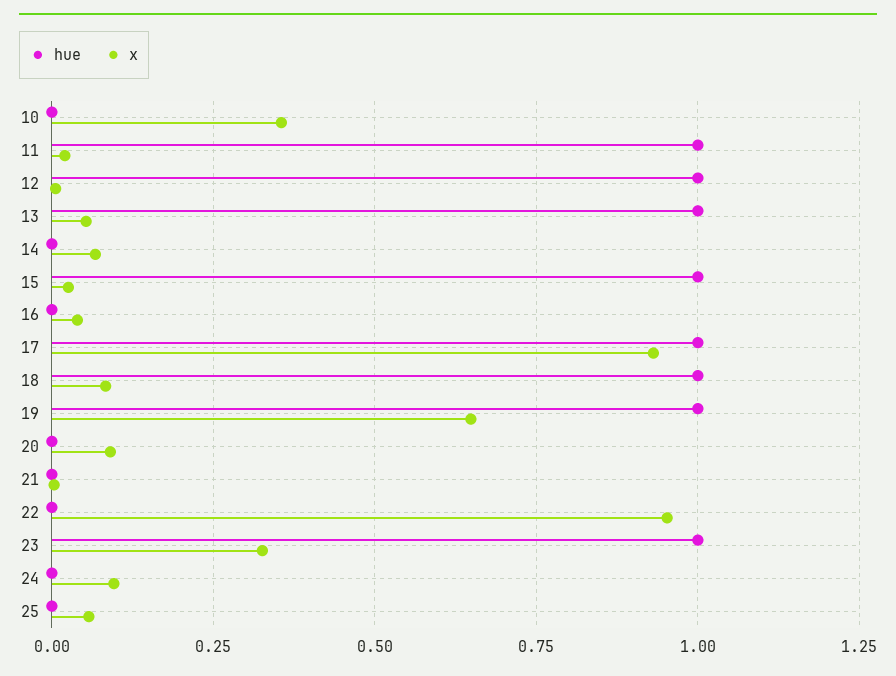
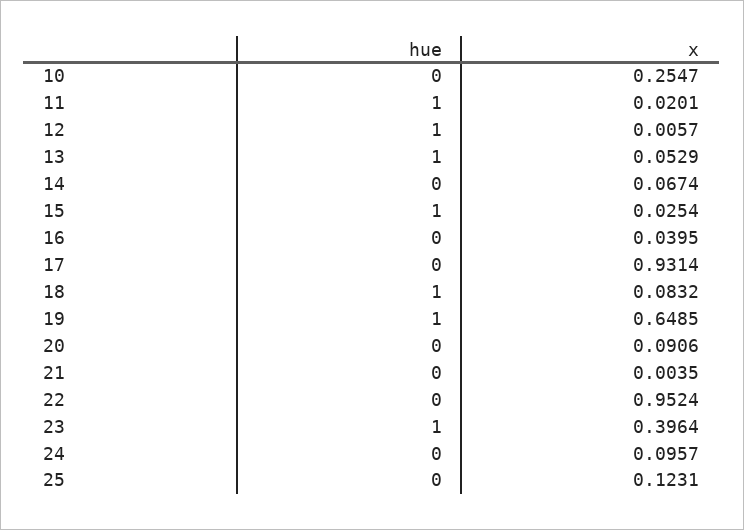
x, 10: 0.35 -> 0.2547
hue, 17: 1 -> 0
x, 23: 0.325 -> 0.3964
x, 25: 0.05 -> 0.1231

